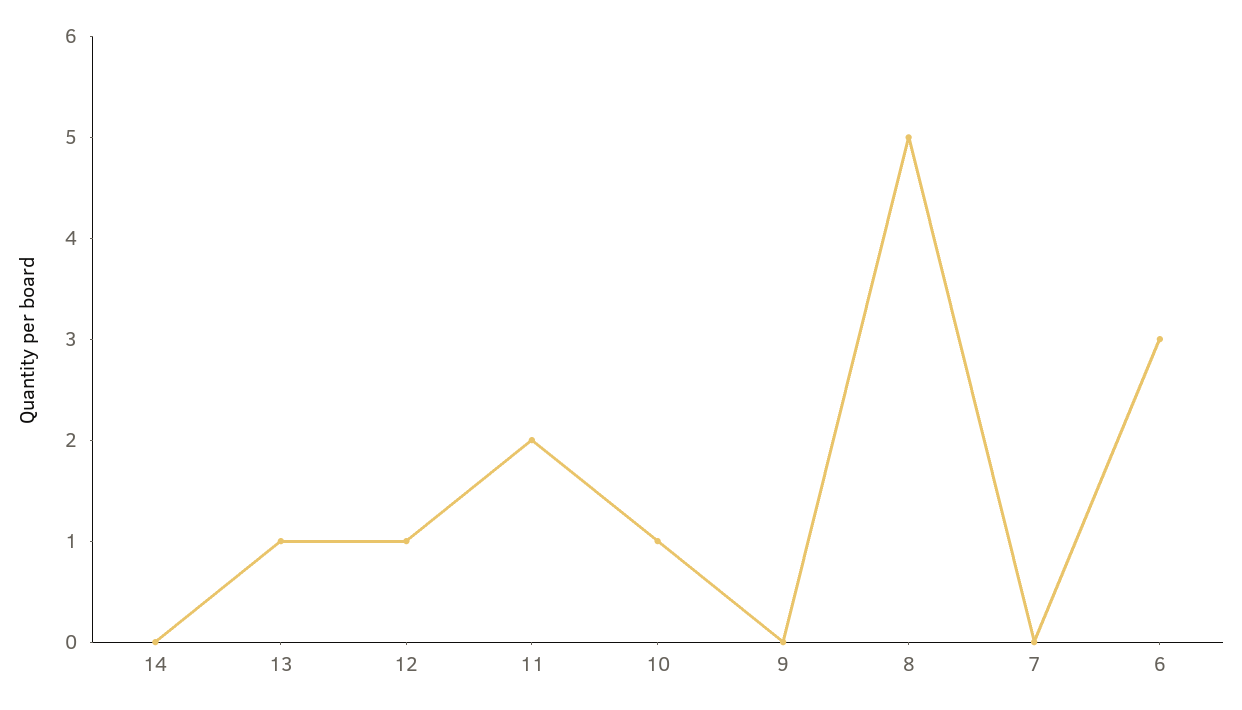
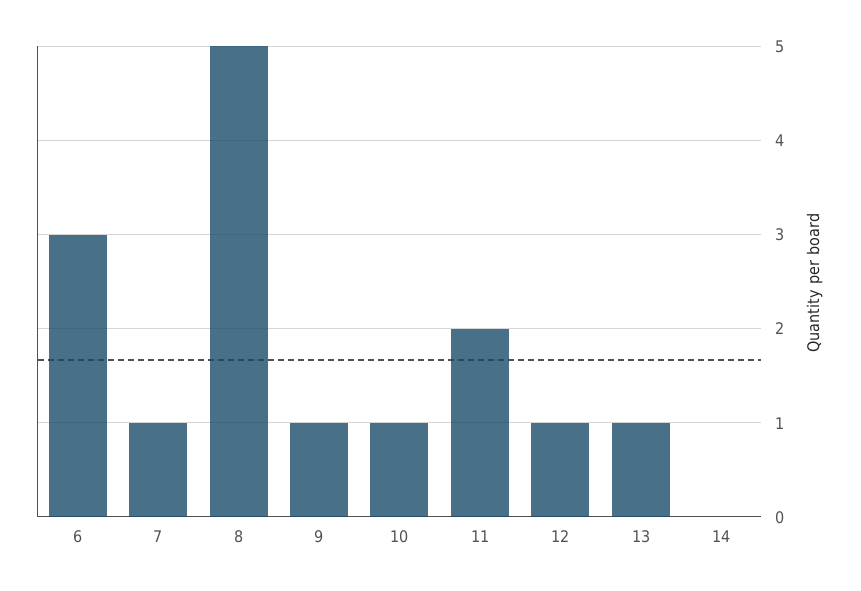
9: 0 -> 1
7: 0 -> 1

